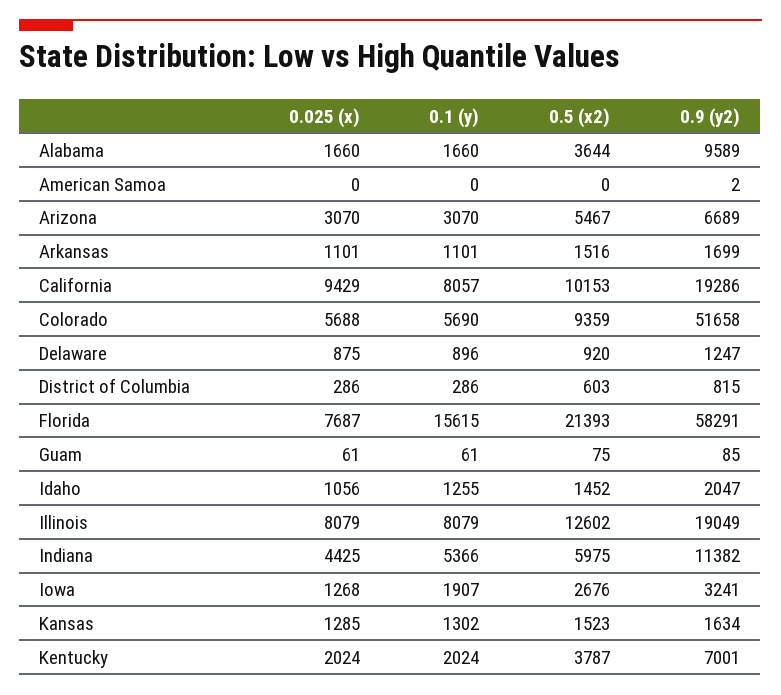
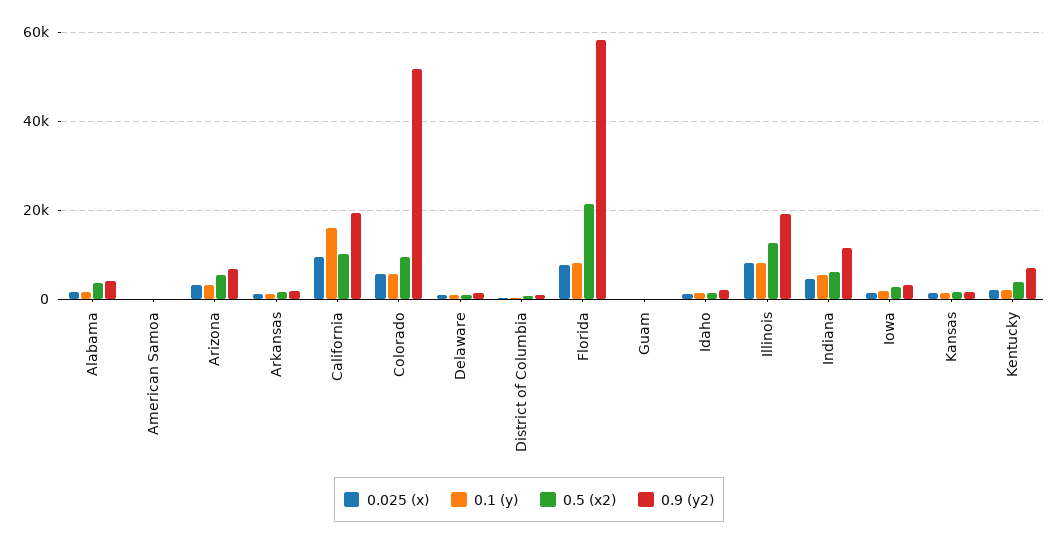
0.9 (y2), Alabama: 9589 -> 4000
0.1 (y), California: 8057 -> 16000
0.1 (y), Florida: 15615 -> 8000

